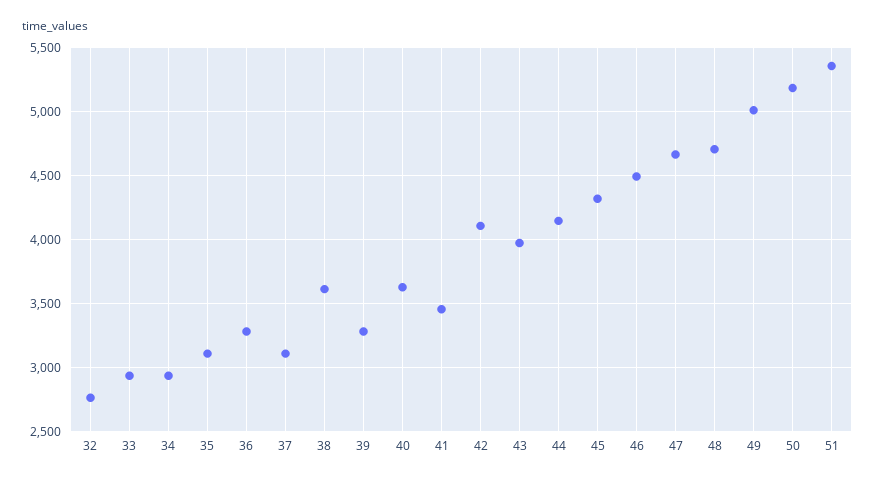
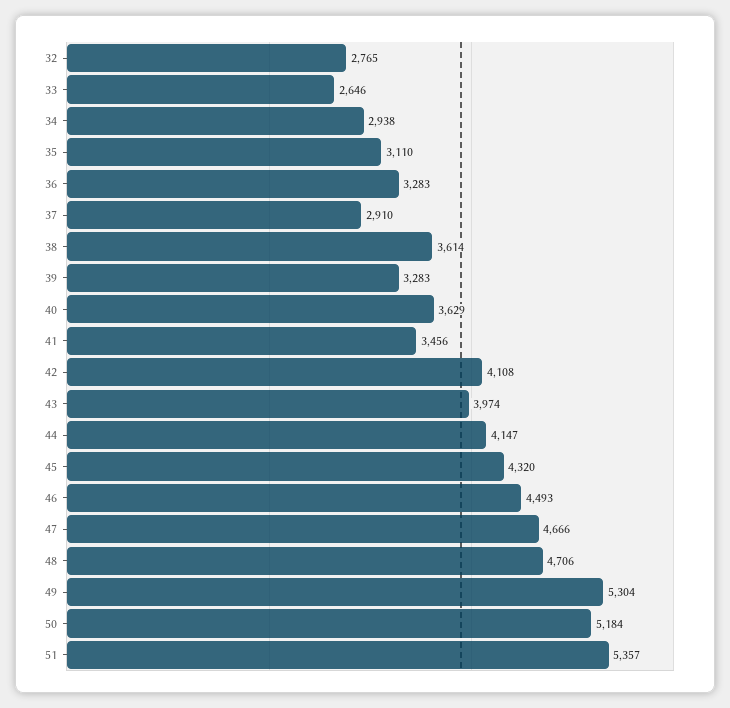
33: 2950 -> 2646
37: 3100 -> 2910
49: 5000 -> 5304

